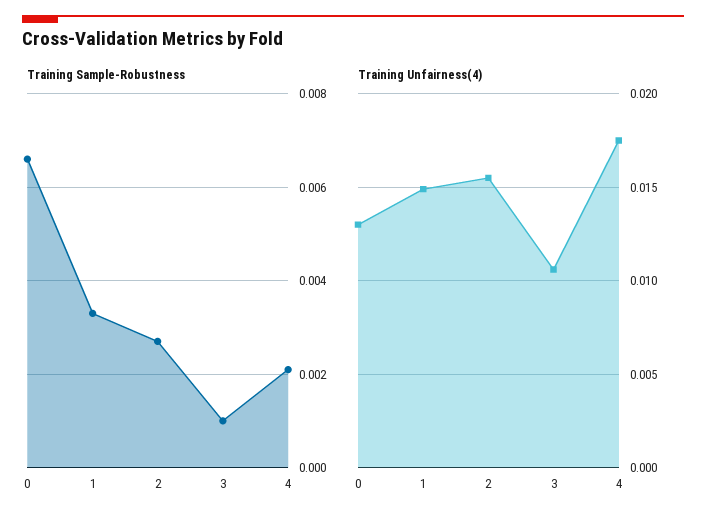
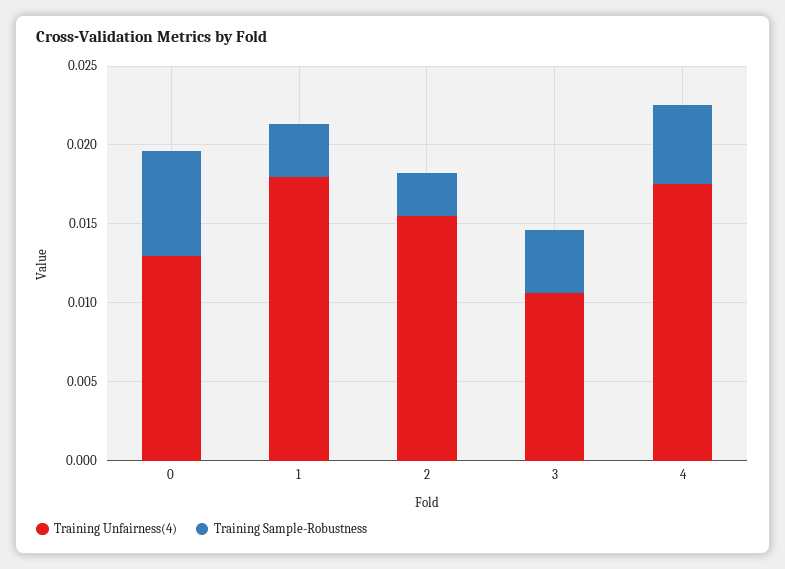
Training Sample-Robustness, 3: 0.001 -> 0.004
Training Sample-Robustness, 4: 0.002 -> 0.005
Training Unfairness(4), 1: 0.015 -> 0.018

